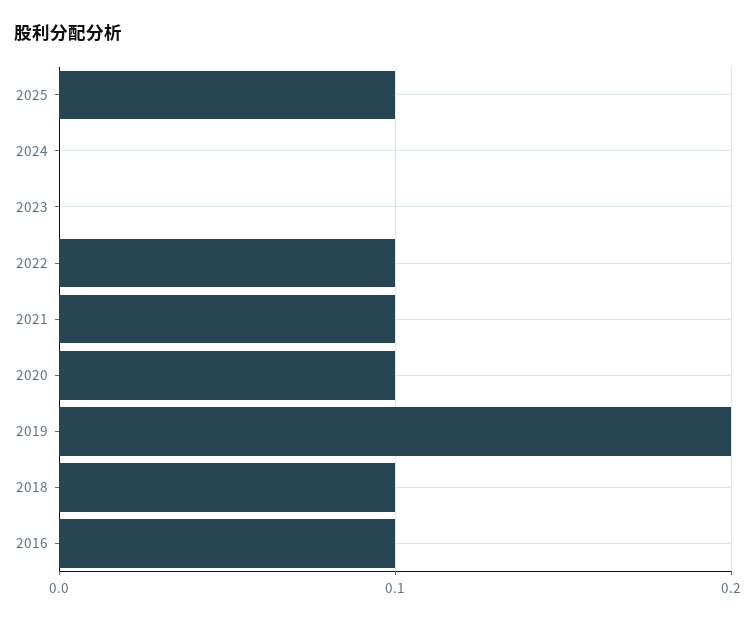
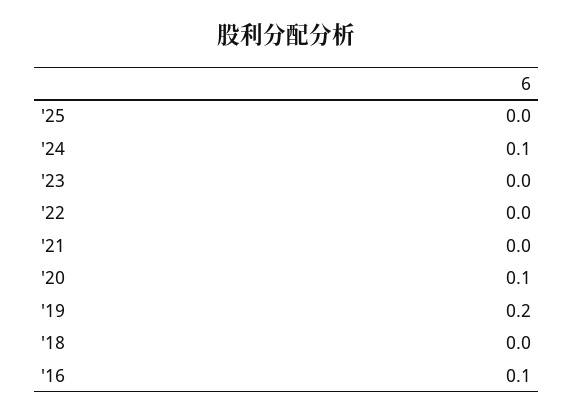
2025: 0.1 -> 0
2024: 0 -> 0.1
2022: 0.1 -> 0
2021: 0.1 -> 0
2018: 0.1 -> 0

